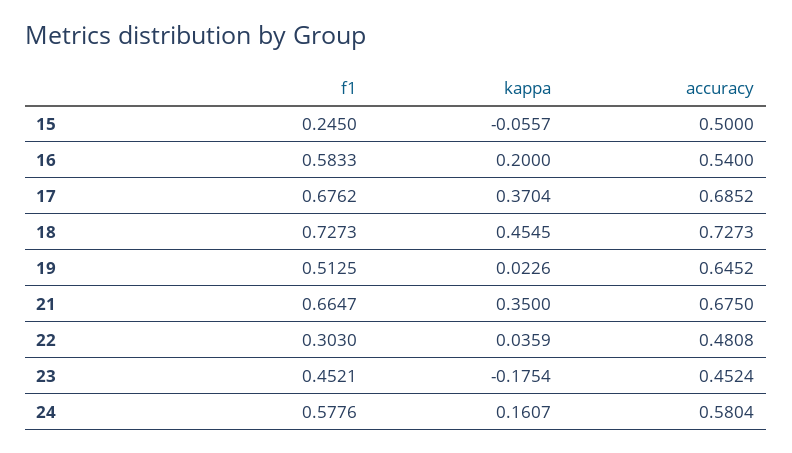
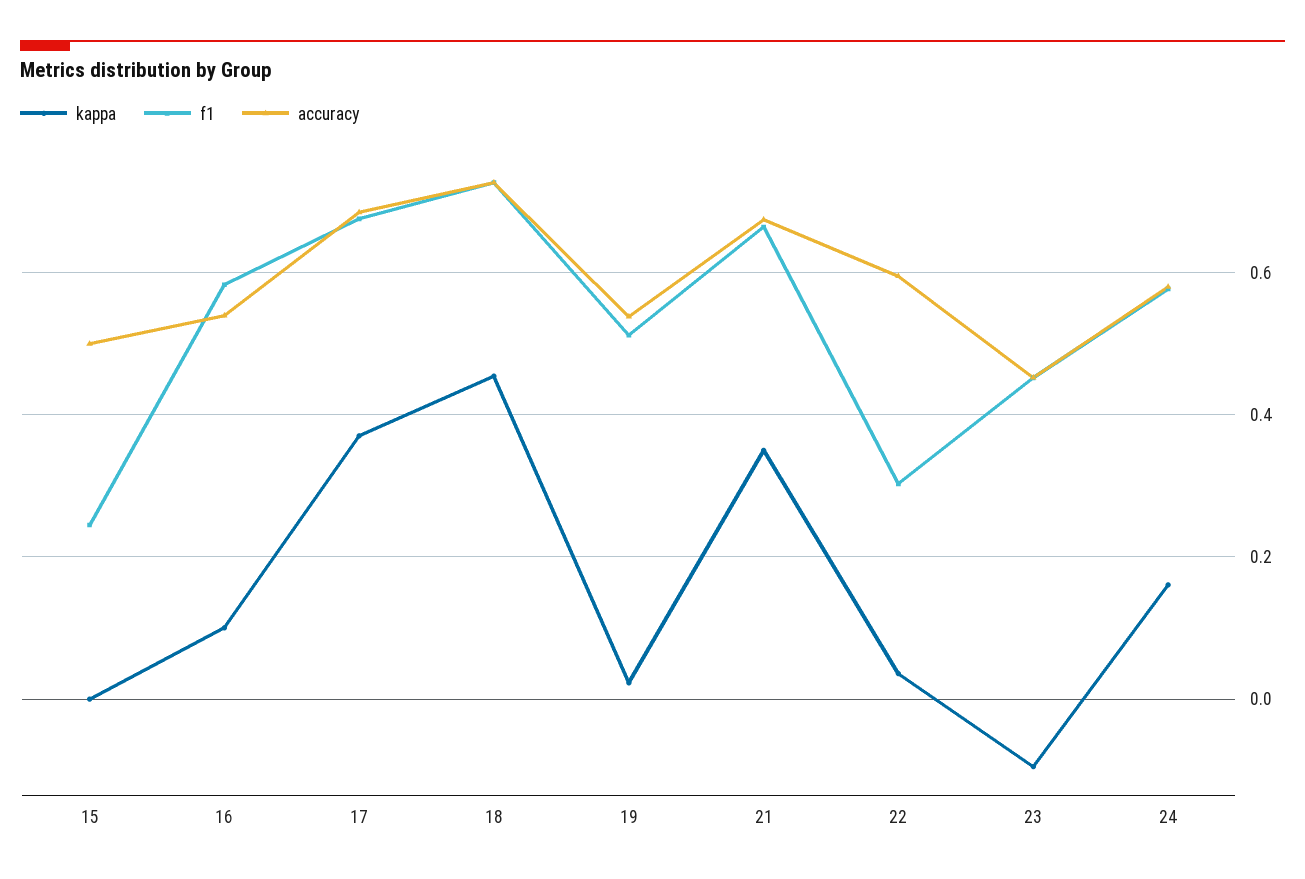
kappa, 15: -0.0557 -> 0
kappa, 16: 0.2 -> 0.1
accuracy, 19: 0.6452 -> 0.54
accuracy, 22: 0.4808 -> 0.6
kappa, 23: -0.1754 -> -0.1

